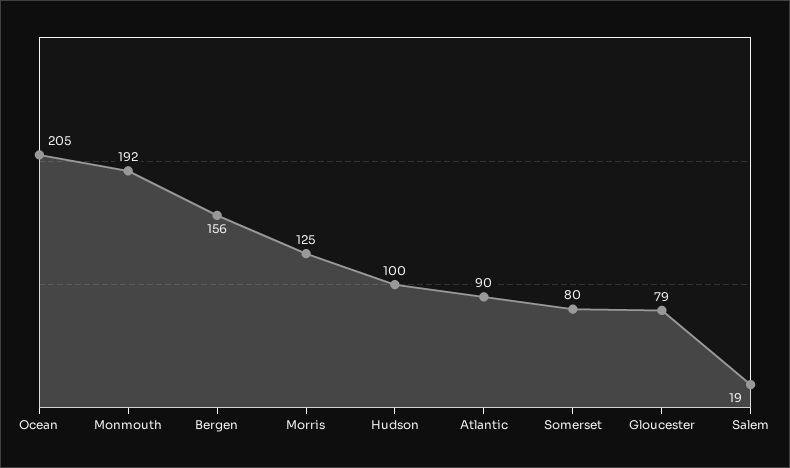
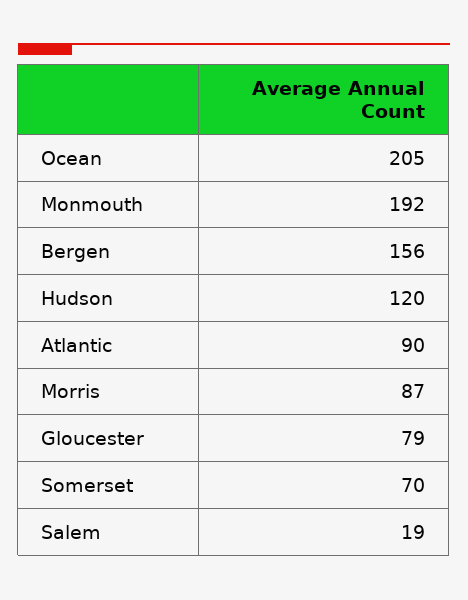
Morris: 125 -> 87
Hudson: 100 -> 120
Somerset: 80 -> 70

